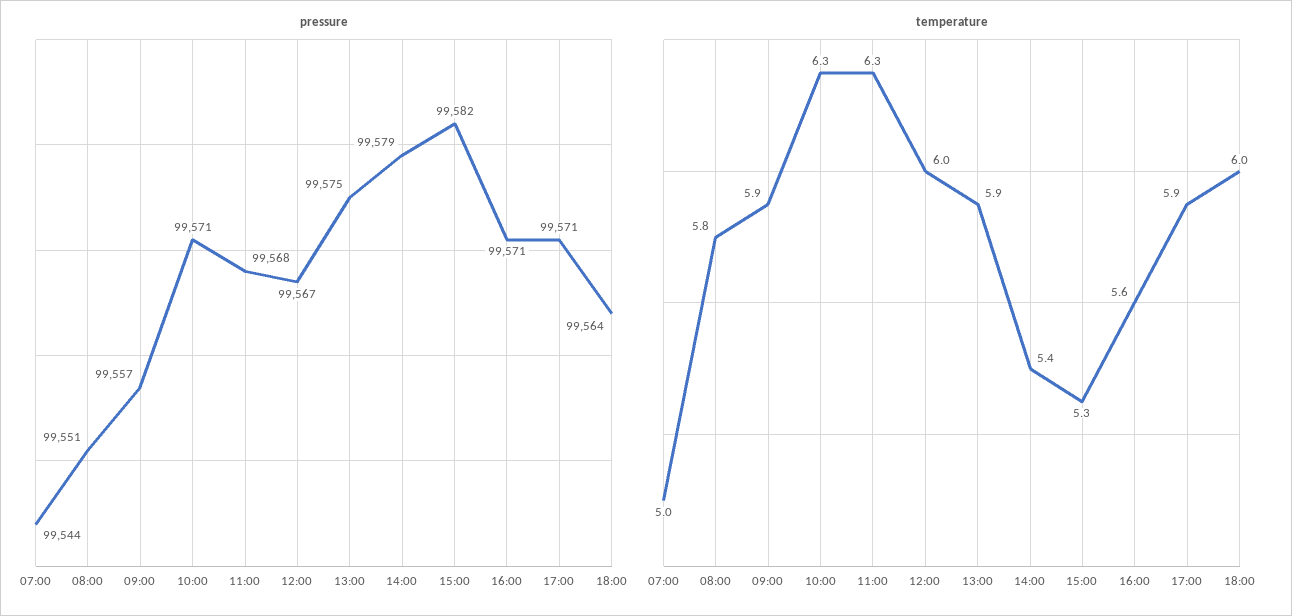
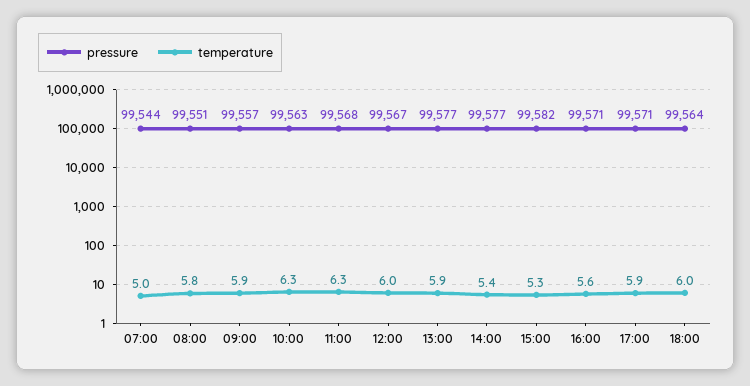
pressure, 10:00: 99571 -> 99563
pressure, 13:00: 99575 -> 99577
pressure, 14:00: 99579 -> 99577

